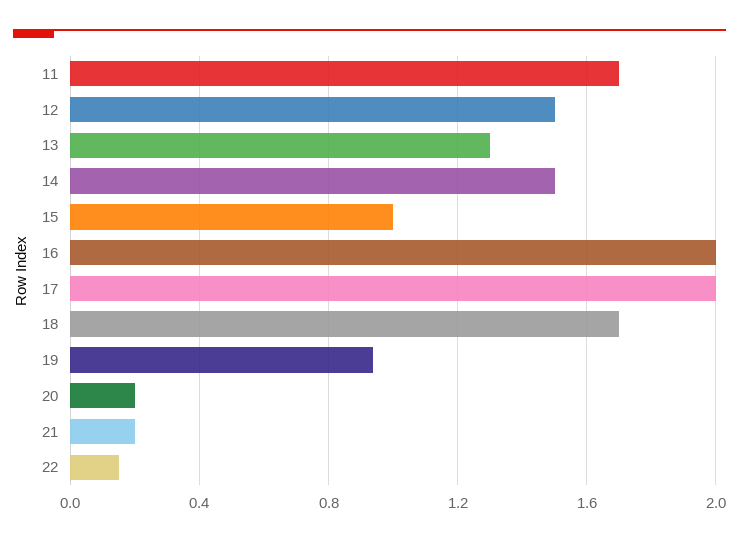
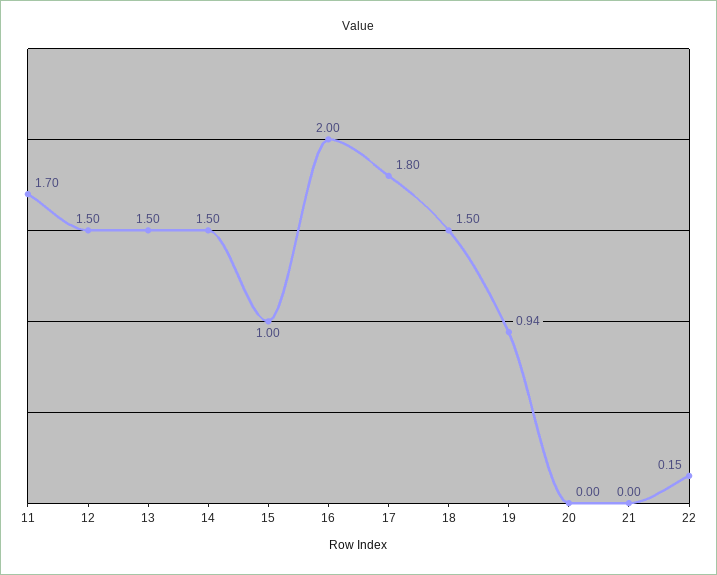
13: 1.3 -> 1.5
17: 2 -> 1.8
18: 1.7 -> 1.5
20: 0.2 -> 0
21: 0.2 -> 0

